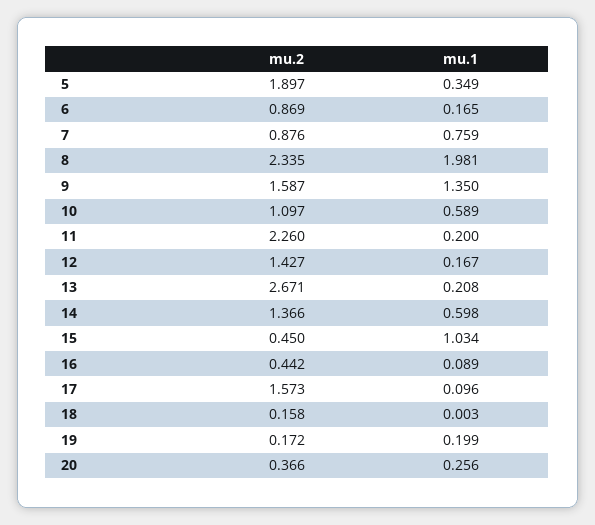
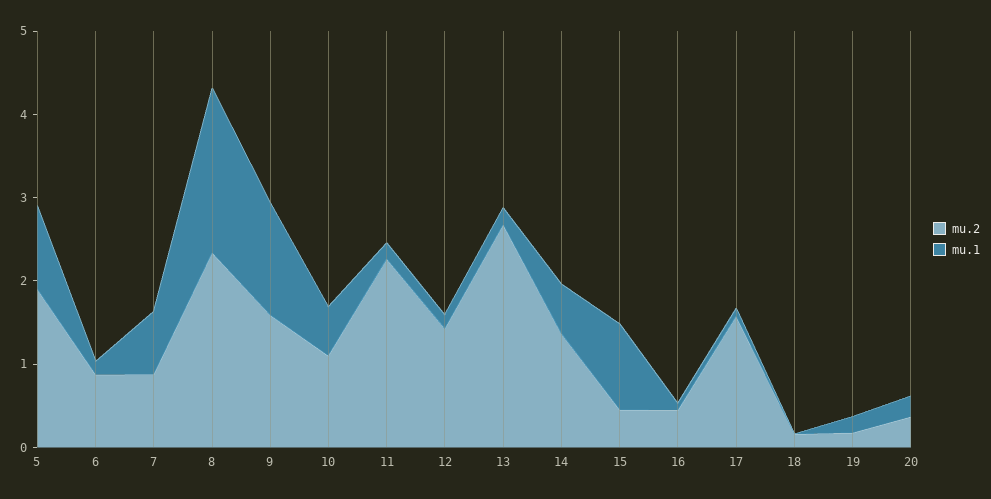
mu.1, 5: 0.349 -> 1

